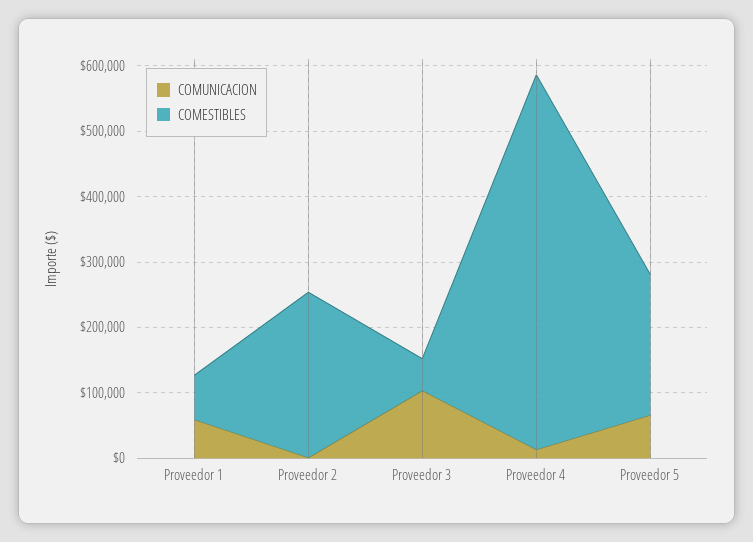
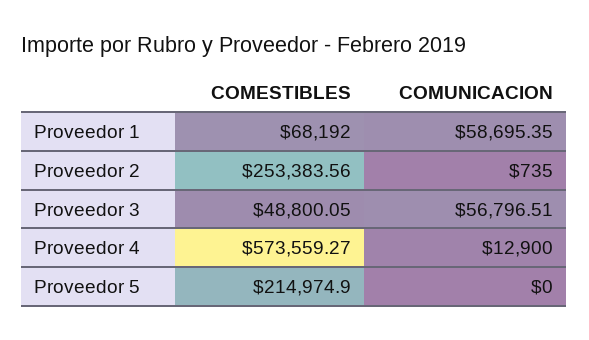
COMUNICACION, Proveedor 3: 100000 -> 56796.51
COMUNICACION, Proveedor 5: 60000 -> 0

